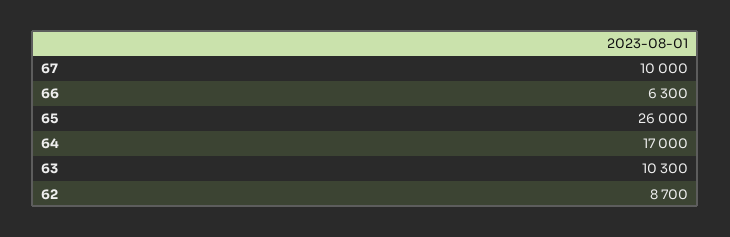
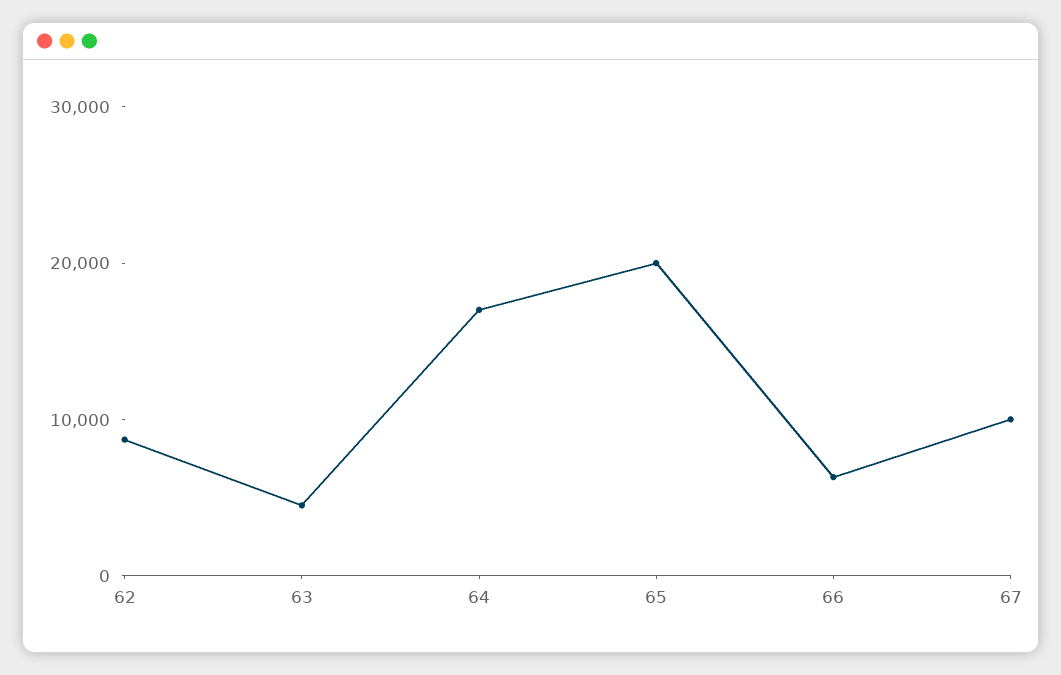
65: 26000 -> 20000
63: 10300 -> 4000

